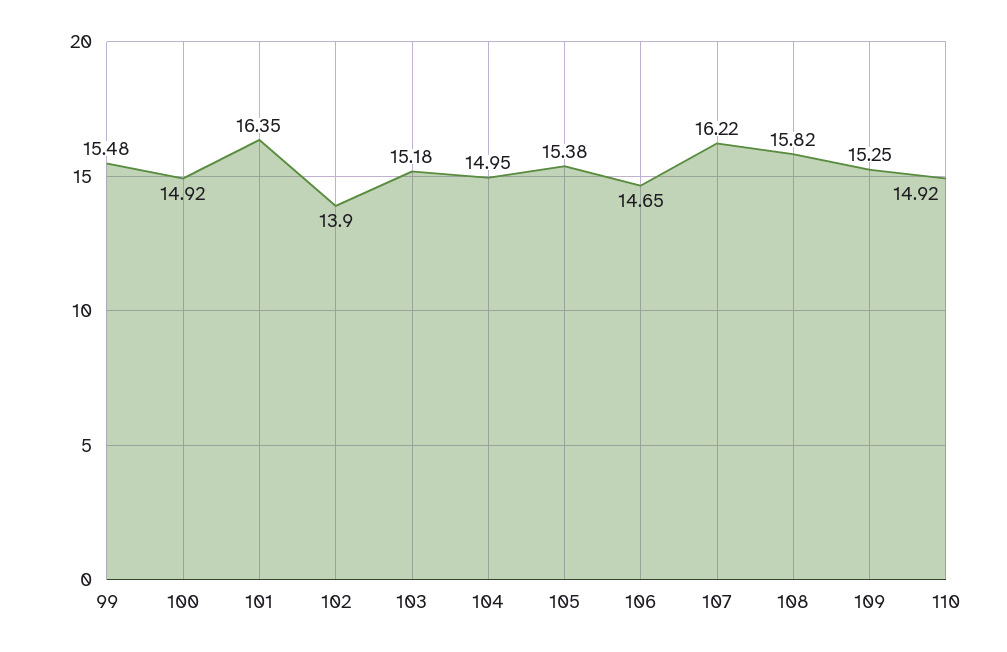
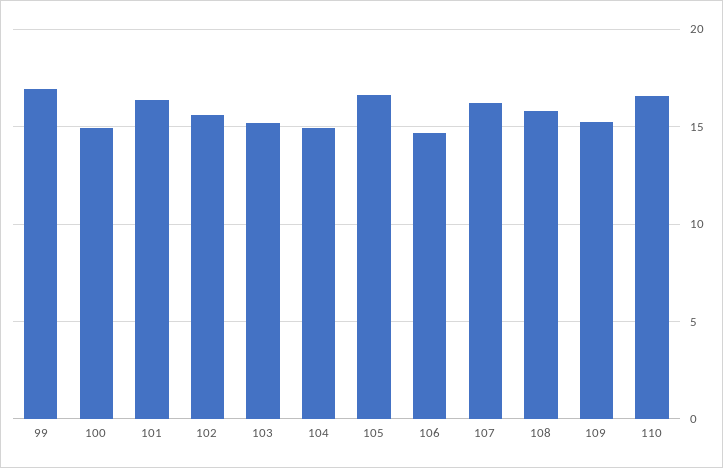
99: 15.48 -> 17
102: 13.9 -> 15.5
105: 15.38 -> 16.5
110: 14.92 -> 16.5

